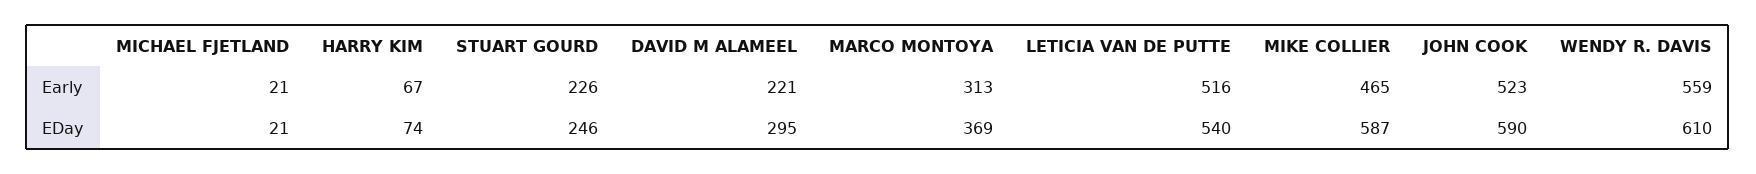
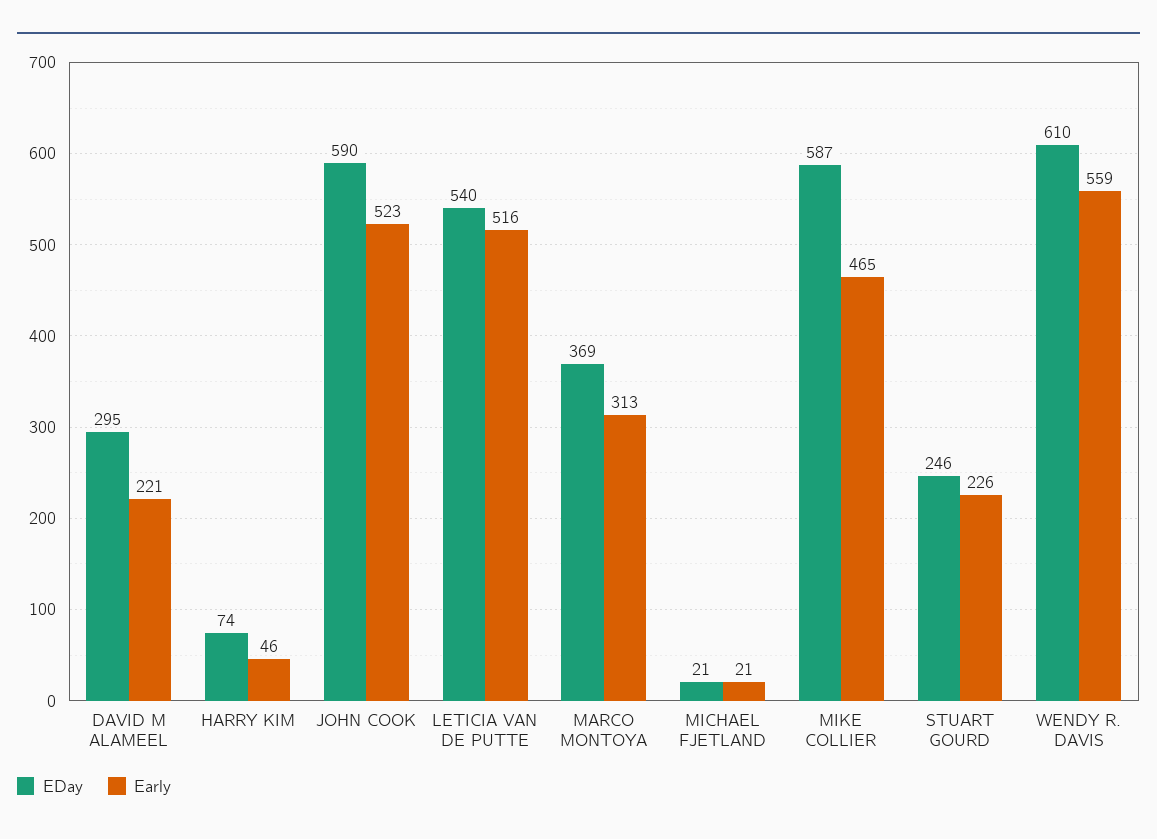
Early, HARRY KIM: 67 -> 46

